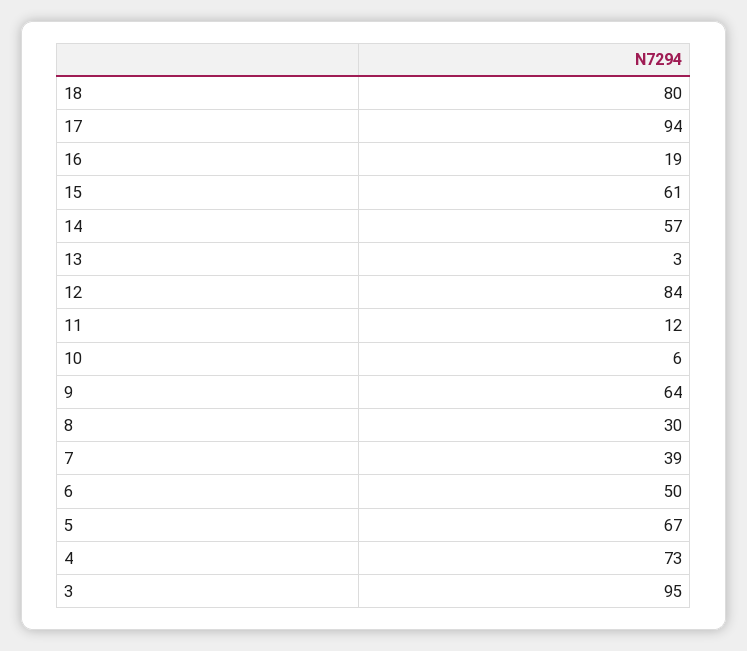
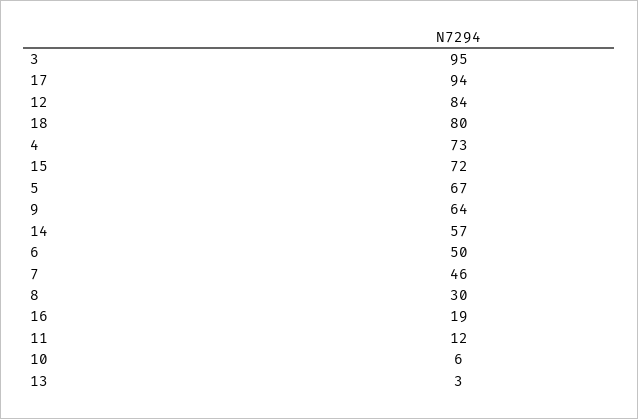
15: 61 -> 72
7: 39 -> 46

